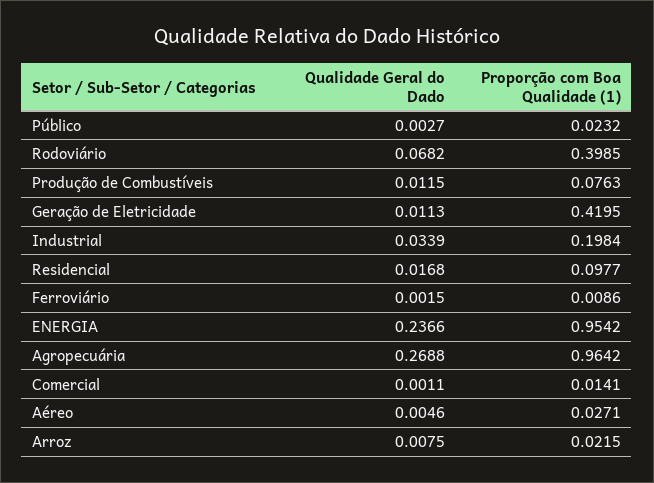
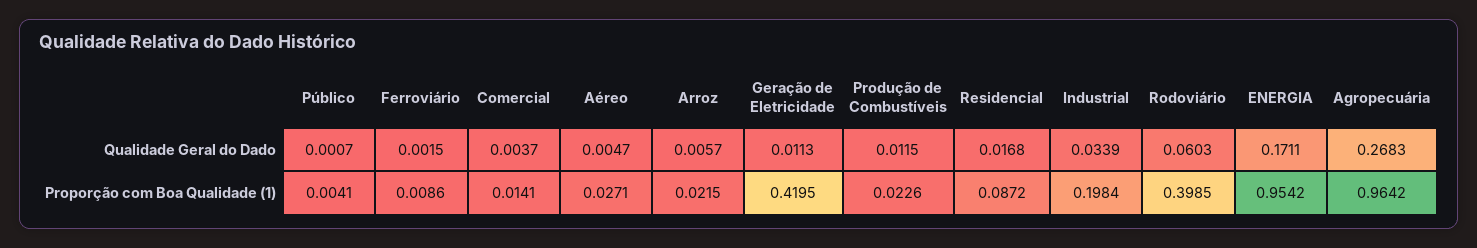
Qualidade Geral do Dado, Público: 0.0027 -> 0.0007
Proporção com Boa Qualidade (1), Público: 0.0232 -> 0.0041
Qualidade Geral do Dado, Rodoviário: 0.0682 -> 0.0603
Proporção com Boa Qualidade (1), Produção de Combustíveis: 0.0763 -> 0.0226
Proporção com Boa Qualidade (1), Residencial: 0.0977 -> 0.0872
Qualidade Geral do Dado, ENERGIA: 0.2366 -> 0.1711
Qualidade Geral do Dado, Agropecuária: 0.2688 -> 0.2683
Qualidade Geral do Dado, Comercial: 0.0011 -> 0.0037
Qualidade Geral do Dado, Aéreo: 0.0046 -> 0.0047
Qualidade Geral do Dado, Arroz: 0.0075 -> 0.0057

